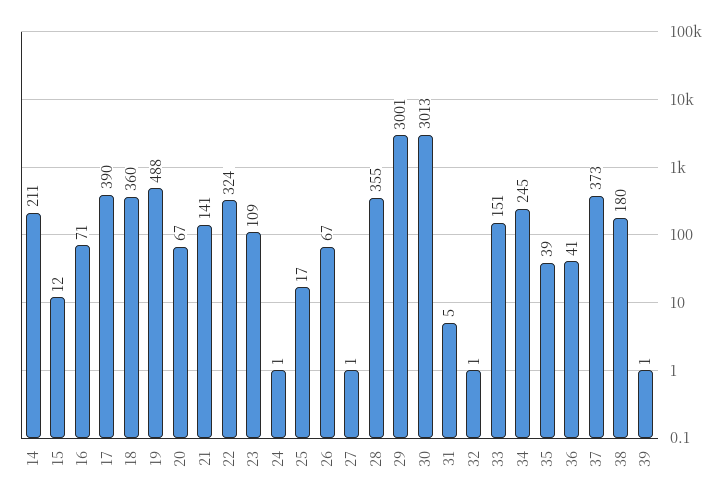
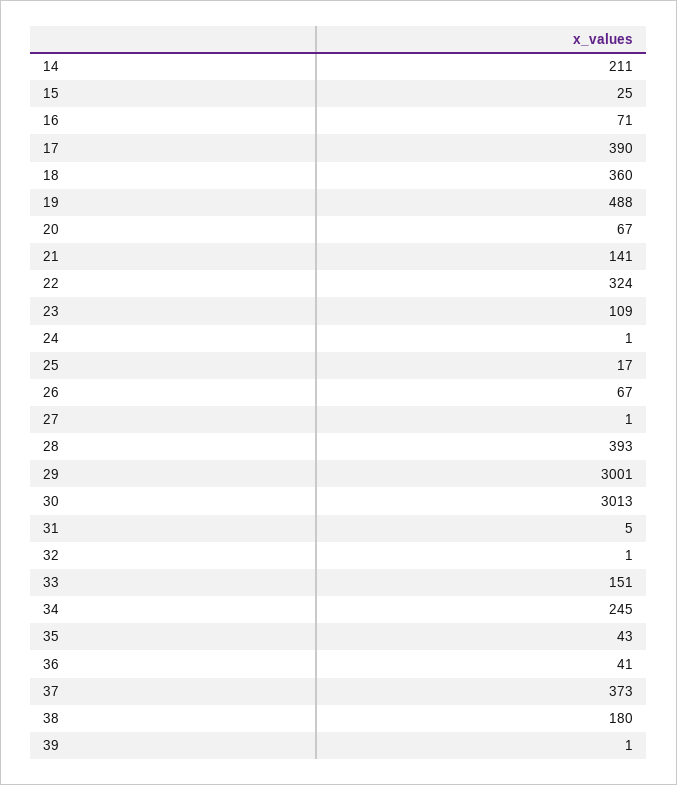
15: 12 -> 25
28: 355 -> 393
35: 39 -> 43

